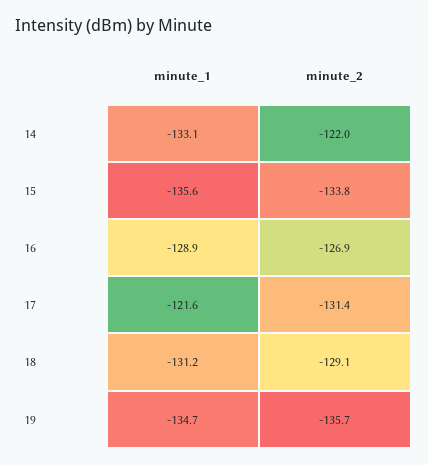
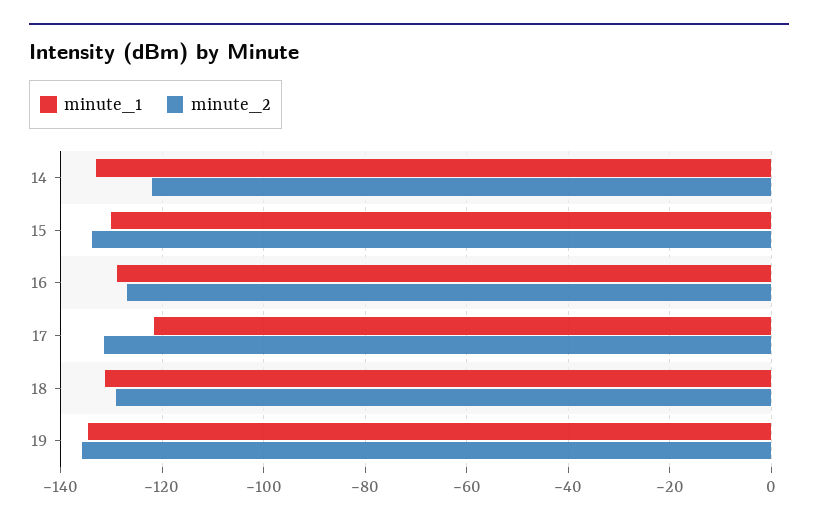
minute_1, 15: -135.6 -> -130

